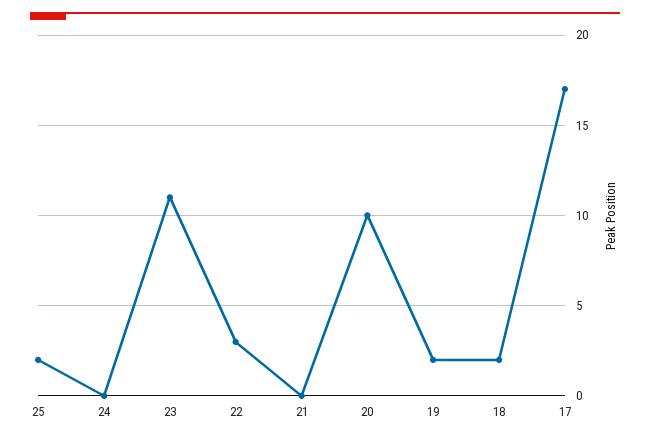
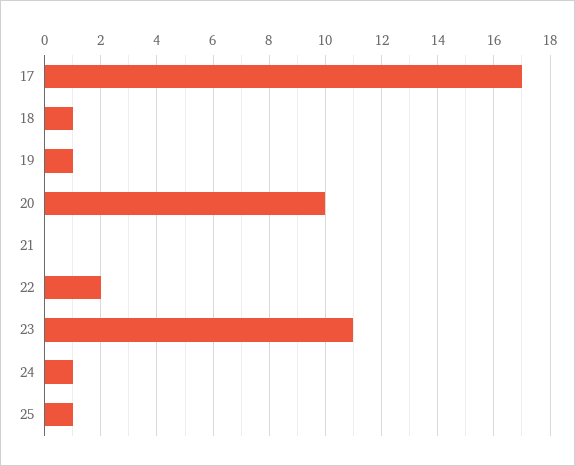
25: 2 -> 1
24: 0 -> 1
22: 3 -> 2
19: 2 -> 1
18: 2 -> 1

